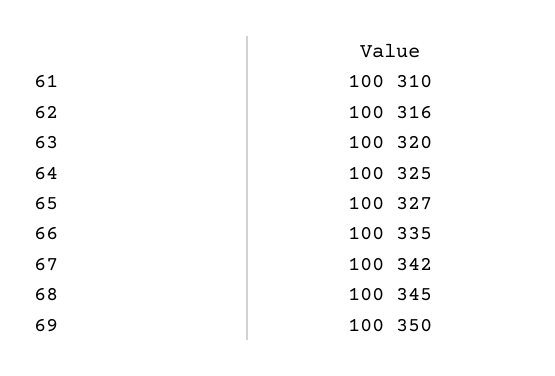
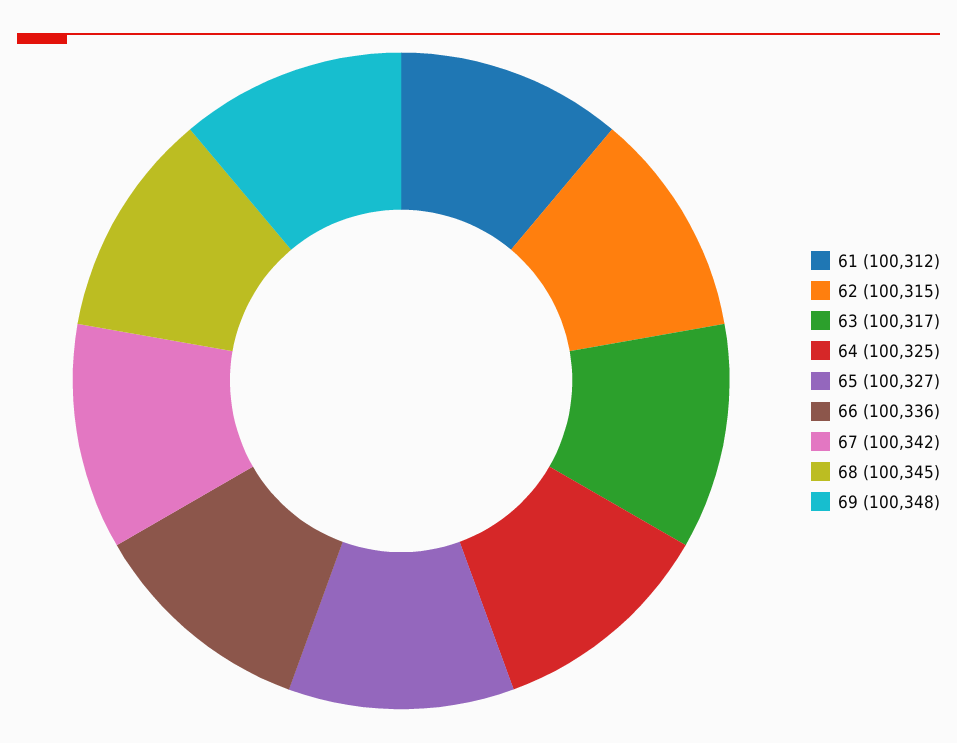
61: 100310 -> 100312
62: 100316 -> 100315
63: 100320 -> 100317
66: 100335 -> 100336
69: 100350 -> 100348

